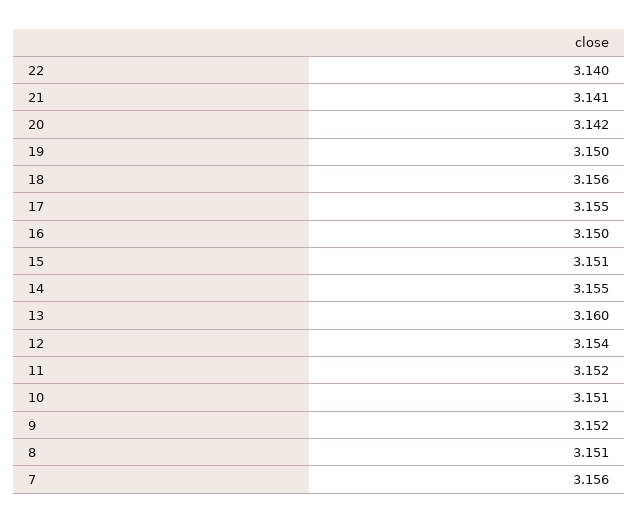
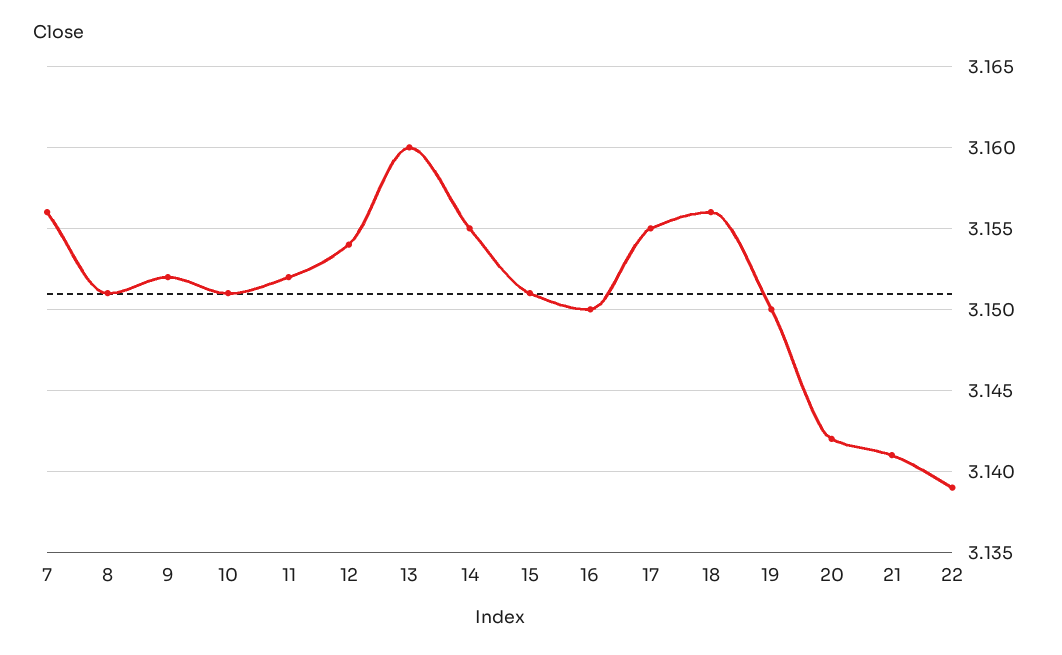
22: 3.14 -> 3.139

